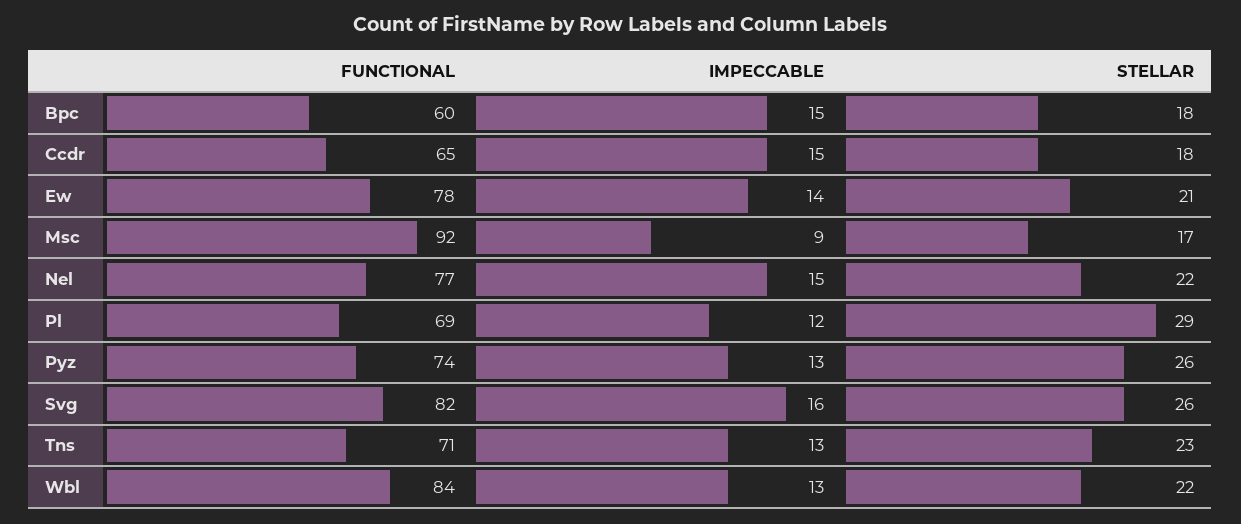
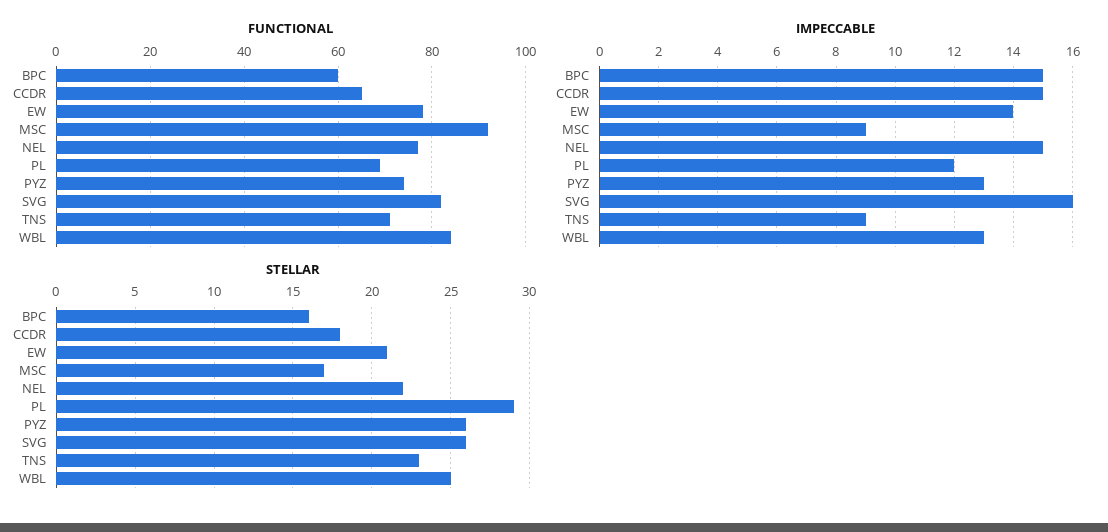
STELLAR, Bpc: 18 -> 16
IMPECCABLE, Tns: 13 -> 9
STELLAR, Wbl: 22 -> 25

